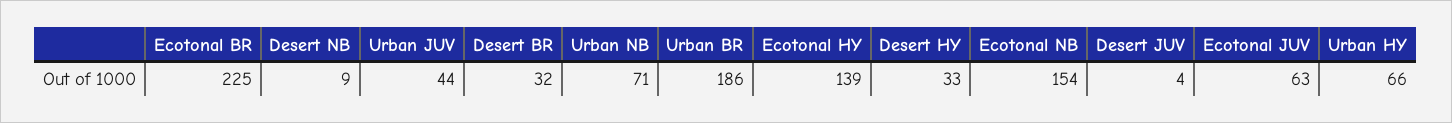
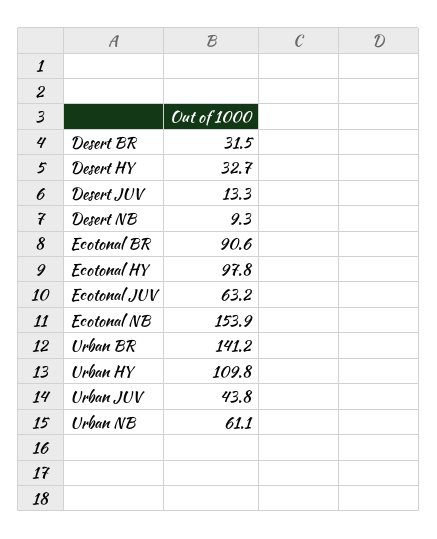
Ecotonal BR: 225 -> 90.6
Urban NB: 71 -> 61.1
Urban BR: 186 -> 141.2
Ecotonal HY: 139 -> 97.8
Desert JUV: 4 -> 13.3
Urban HY: 66 -> 109.8

